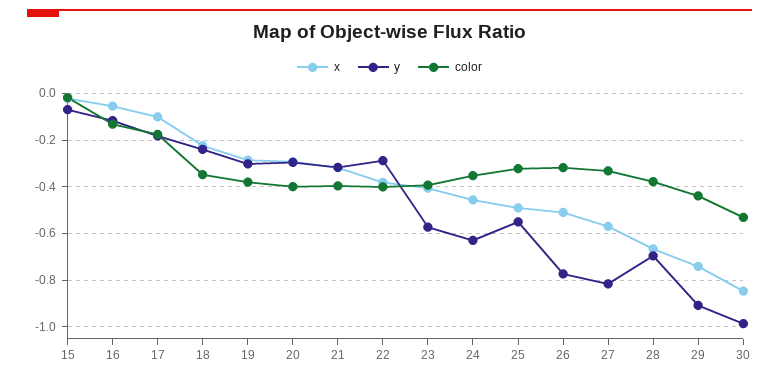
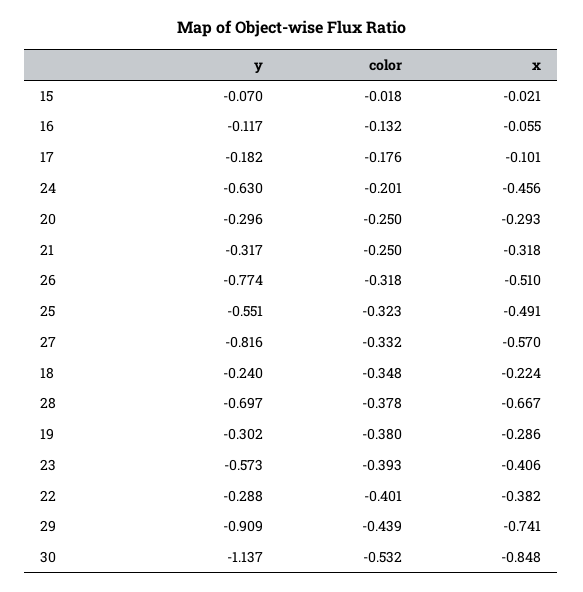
color, 20: -0.4 -> -0.25
color, 21: -0.4 -> -0.25
color, 24: -0.35 -> -0.201
y, 30: -1 -> -1.137

